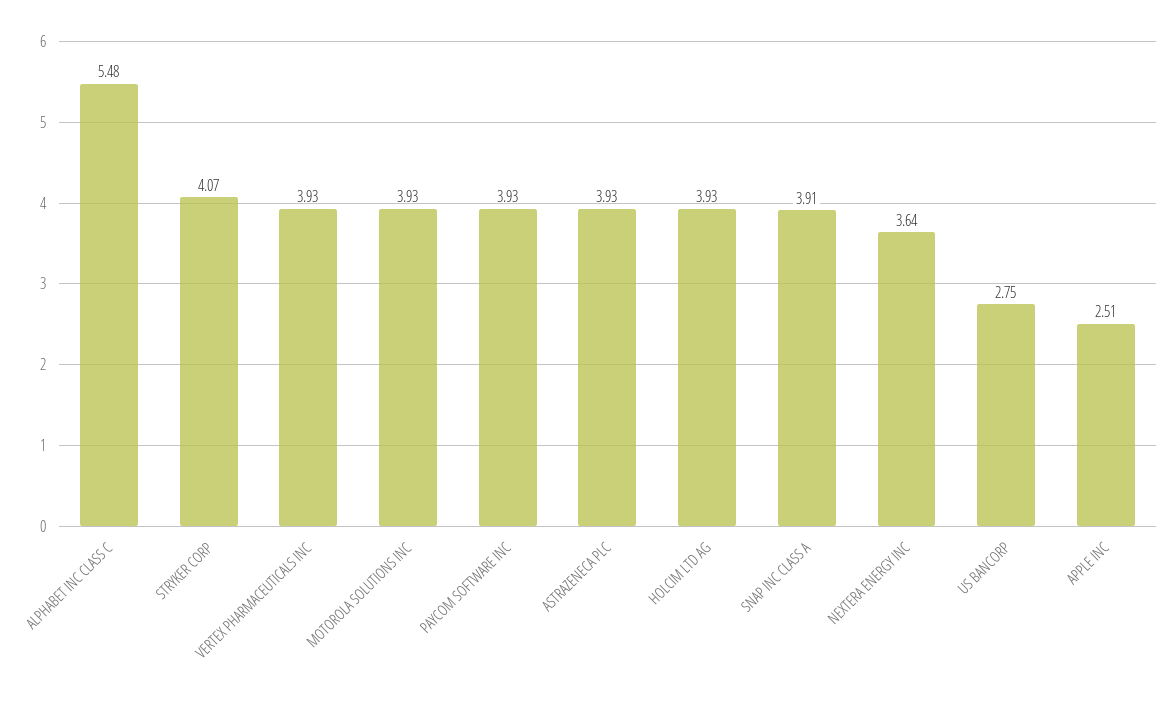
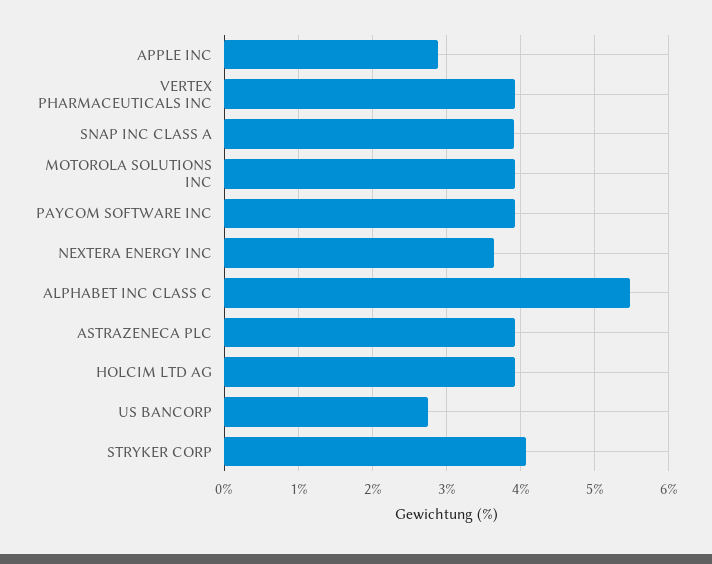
APPLE INC: 2.51 -> 2.9

